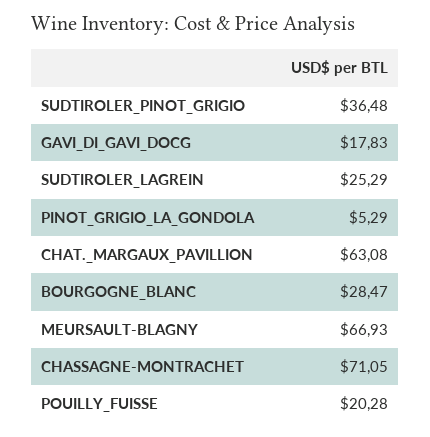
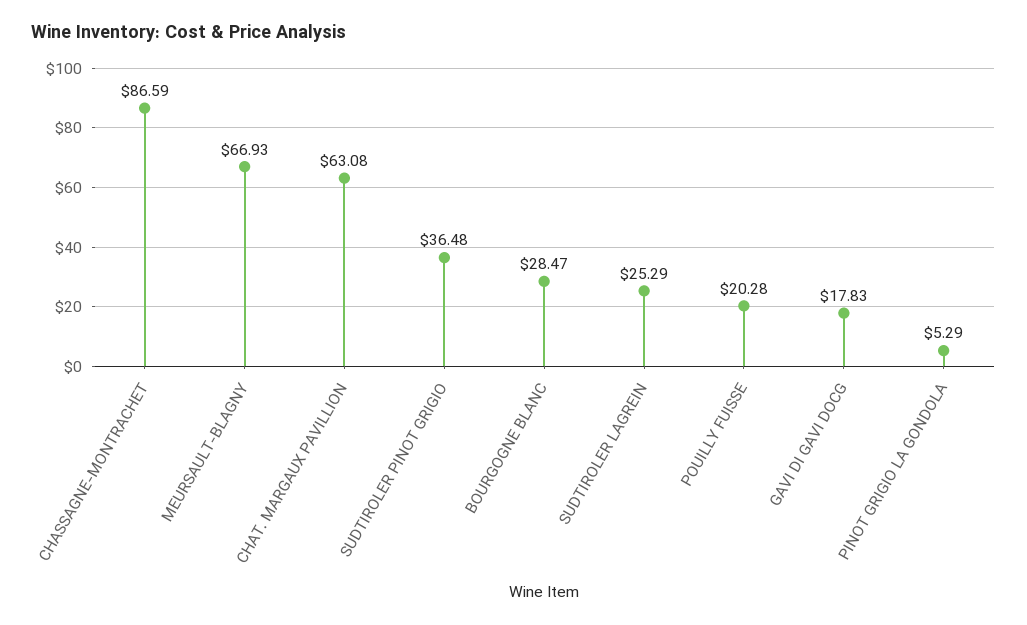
CHASSAGNE-MONTRACHET: 71.05 -> 86.59

